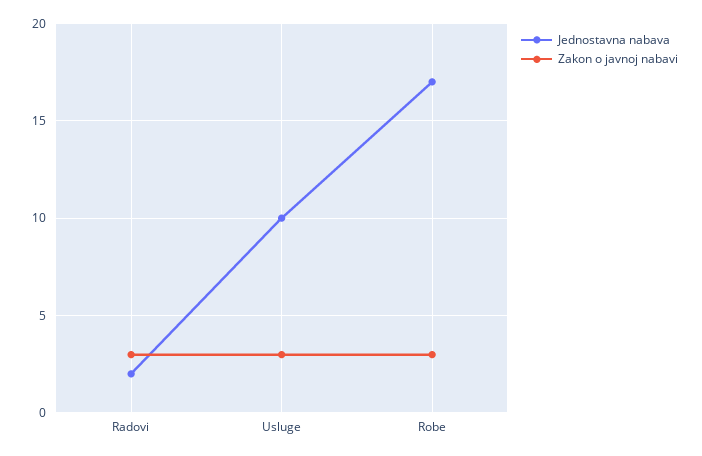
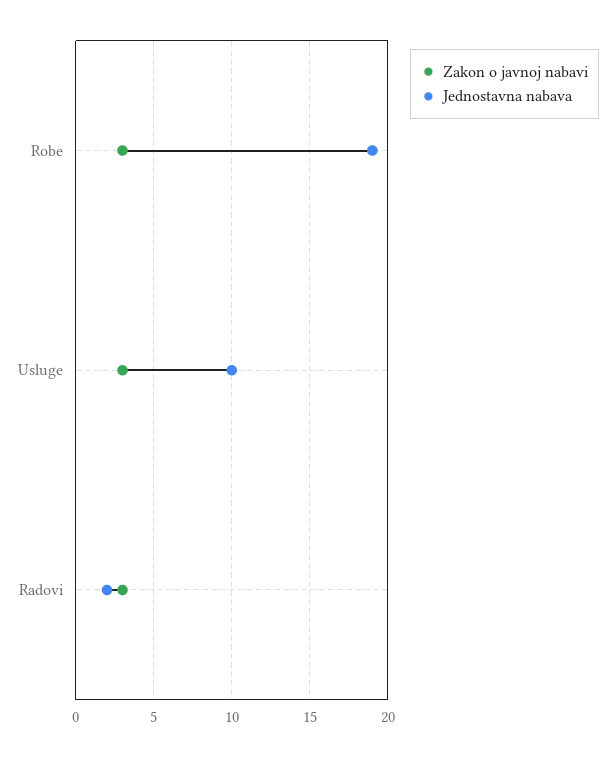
Jednostavna nabava, Robe: 17 -> 19

